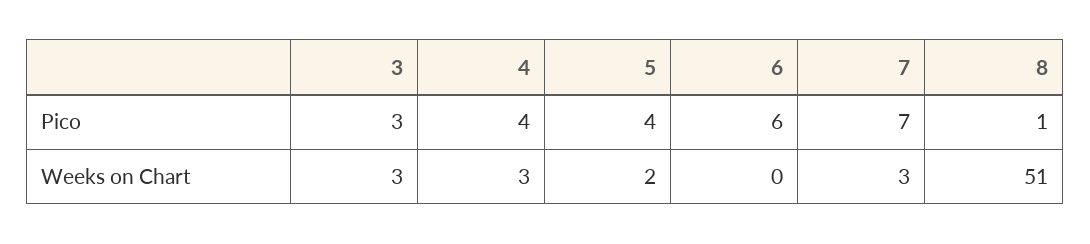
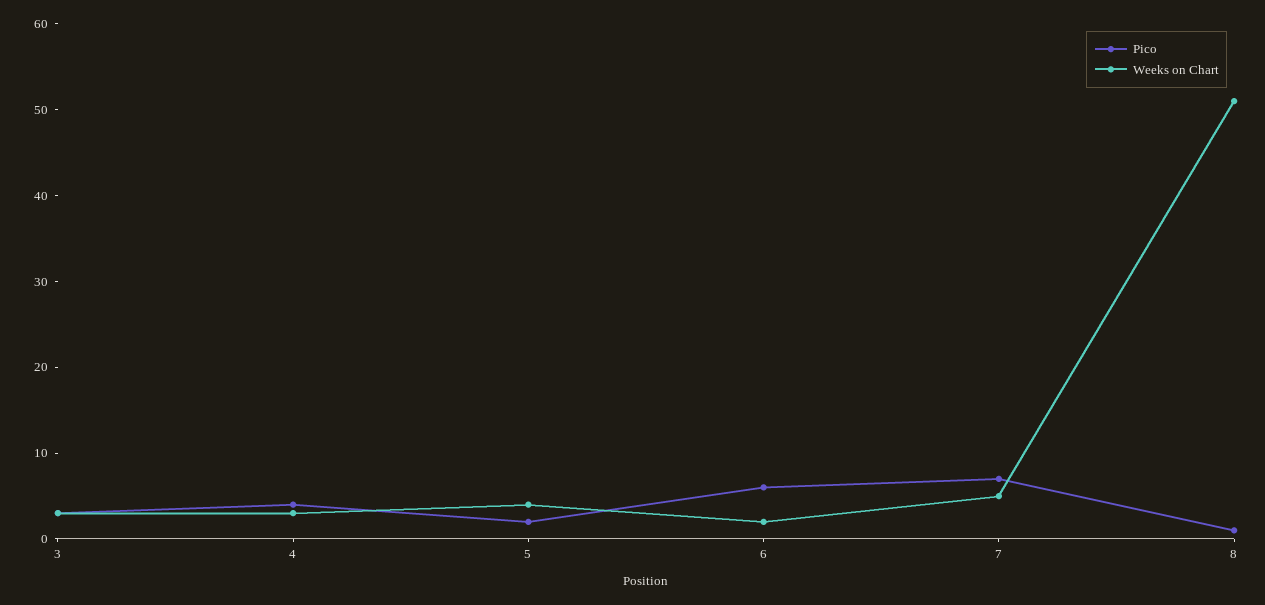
Pico, 5: 4 -> 2
Weeks on Chart, 5: 2 -> 4
Weeks on Chart, 6: 0 -> 2
Weeks on Chart, 7: 3 -> 5

